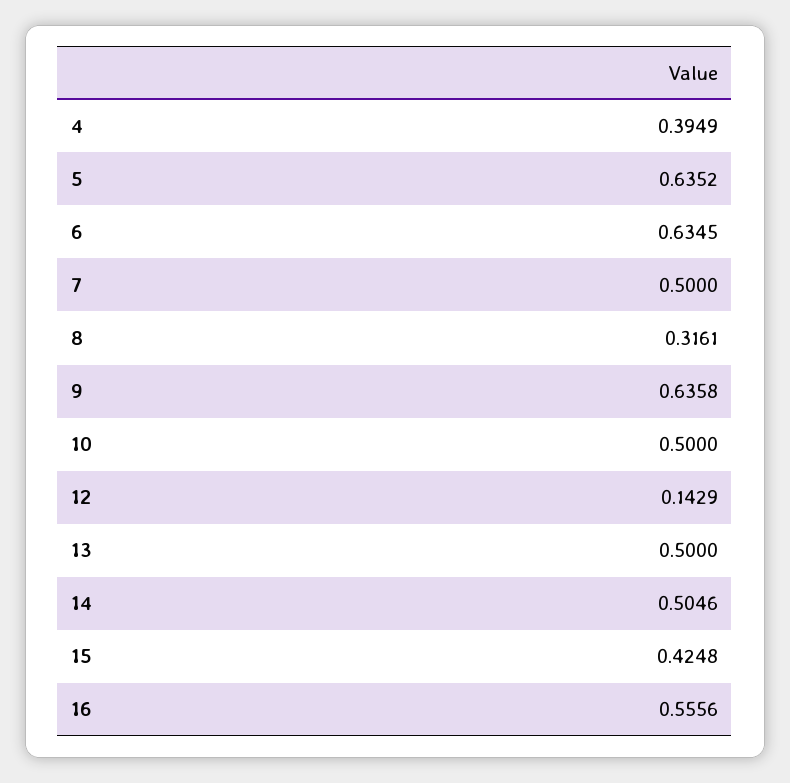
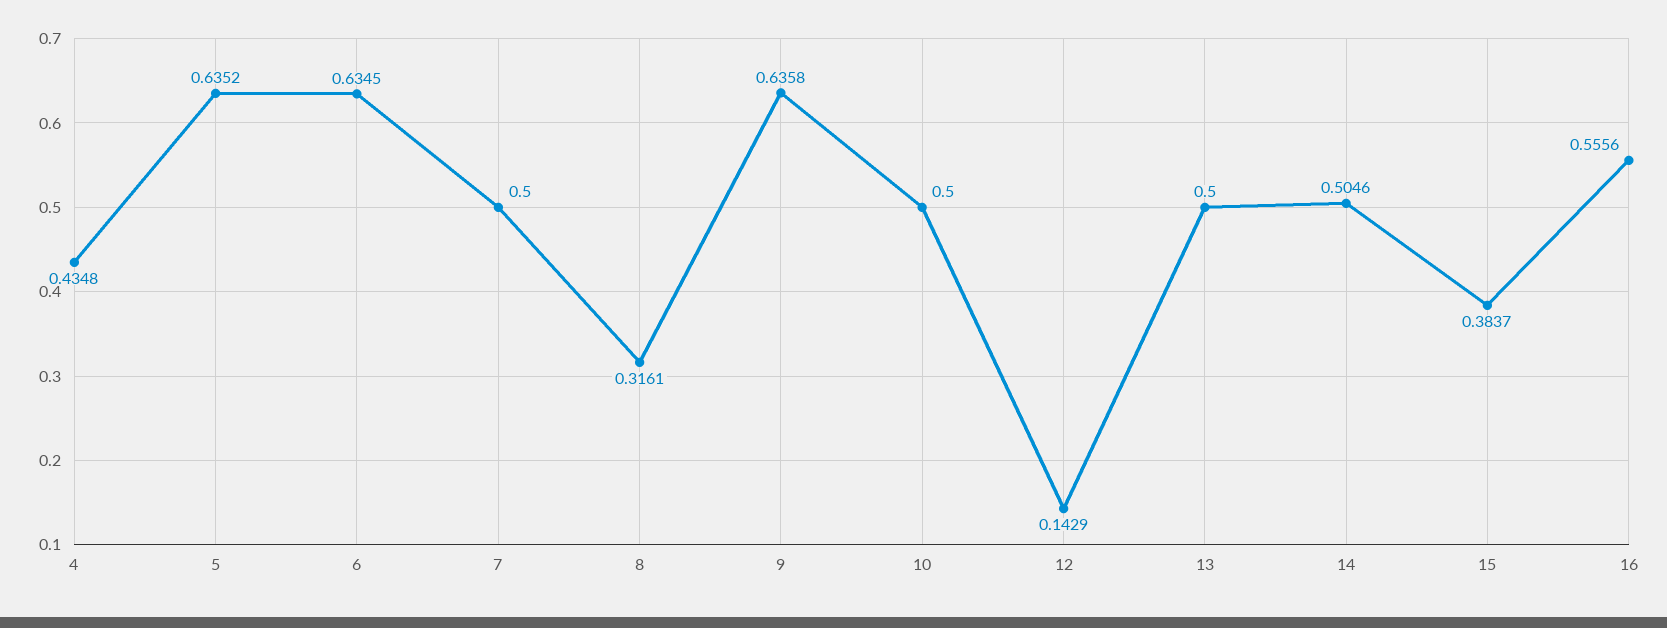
4: 0.3949 -> 0.4348
15: 0.4248 -> 0.3837

